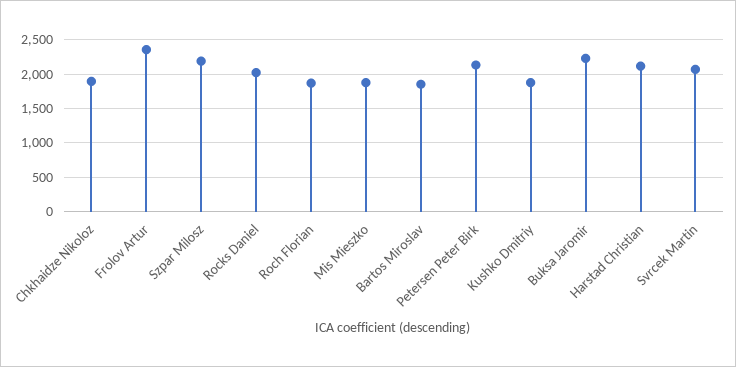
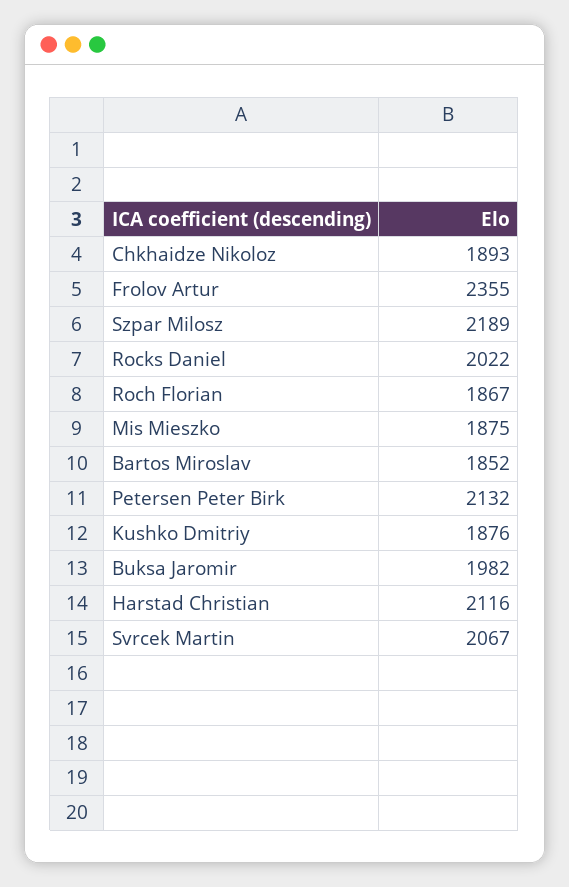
Buksa Jaromir: 2200 -> 1982

